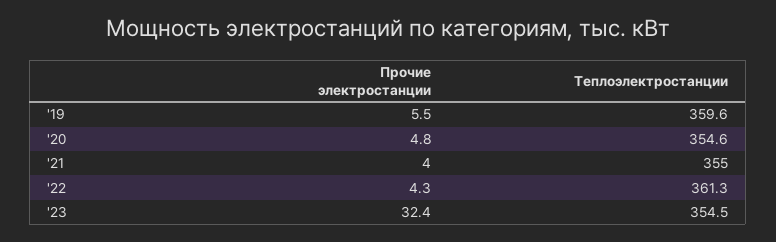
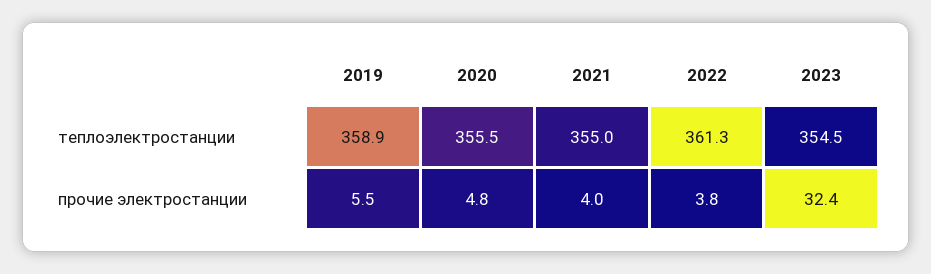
Теплоэлектростанции, '19: 359.6 -> 358.9
Теплоэлектростанции, '20: 354.6 -> 355.5
Прочие электростанции, '22: 4.3 -> 3.8

